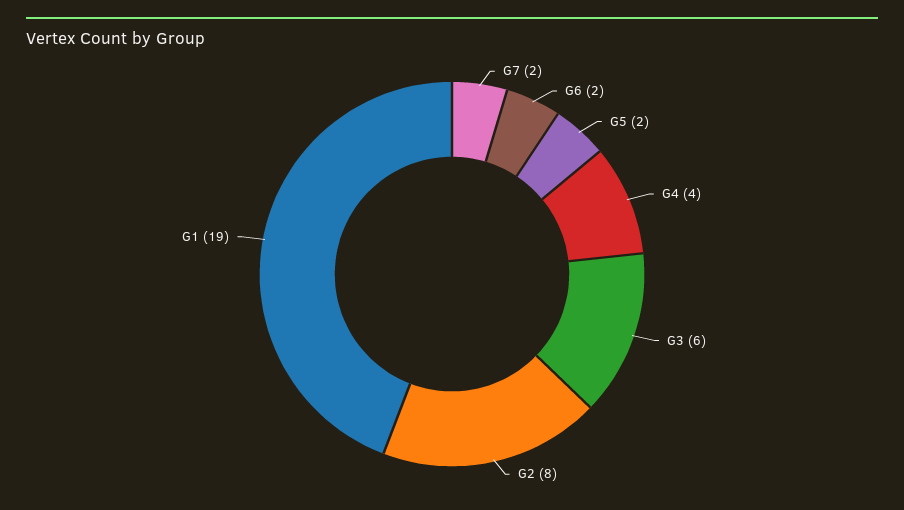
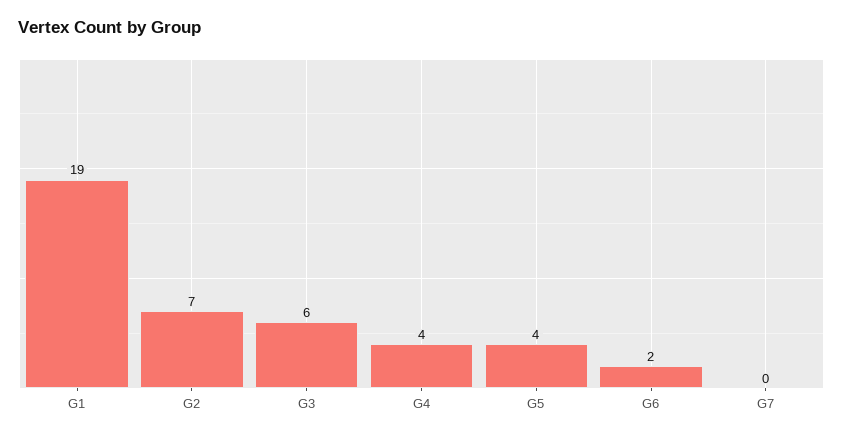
G7: 2 -> 0
G5: 2 -> 4
G2: 8 -> 7

